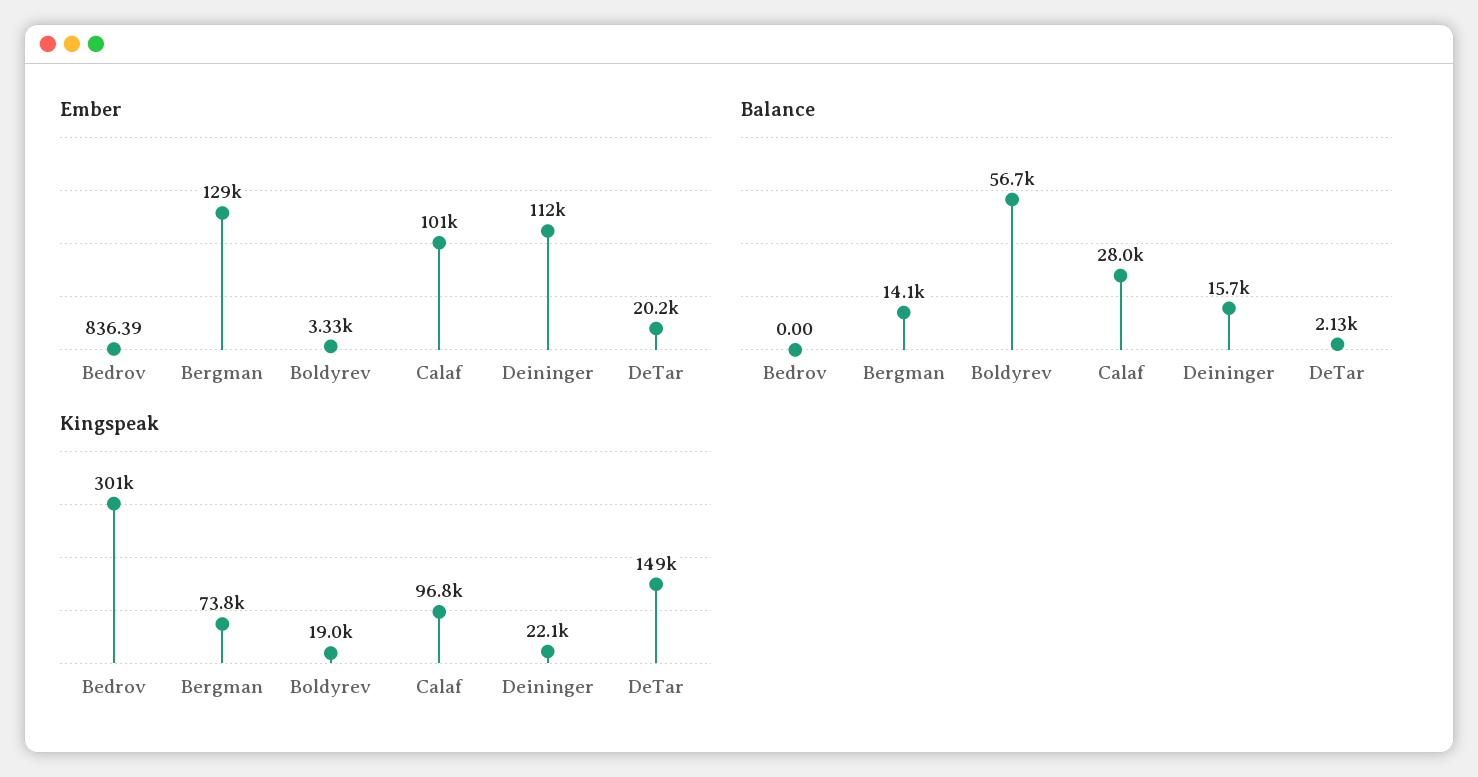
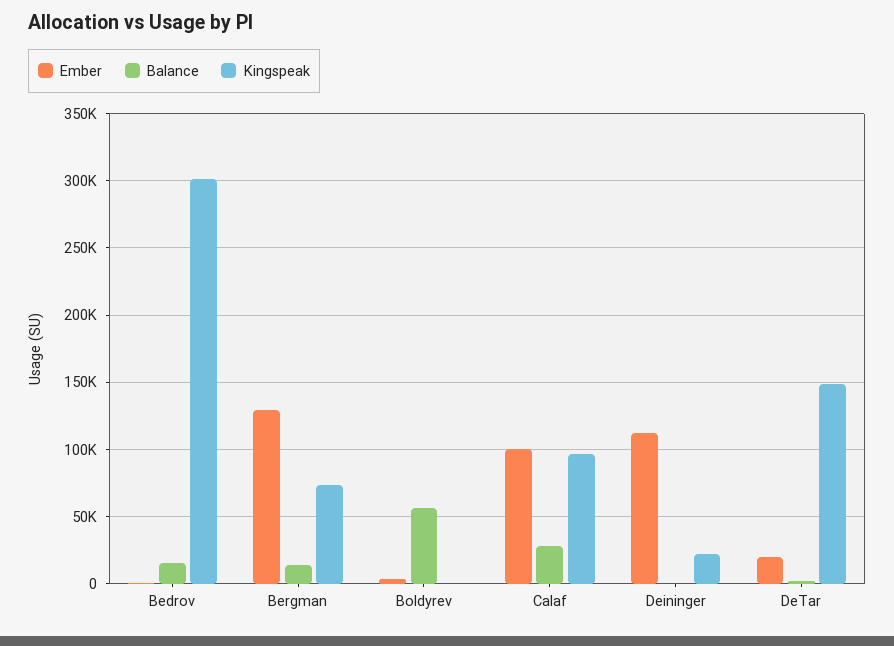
Balance, Bedrov: 0 -> 15000
Balance, Deininger: 15700 -> 0
Kingspeak, Boldyrev: 19000 -> 0

